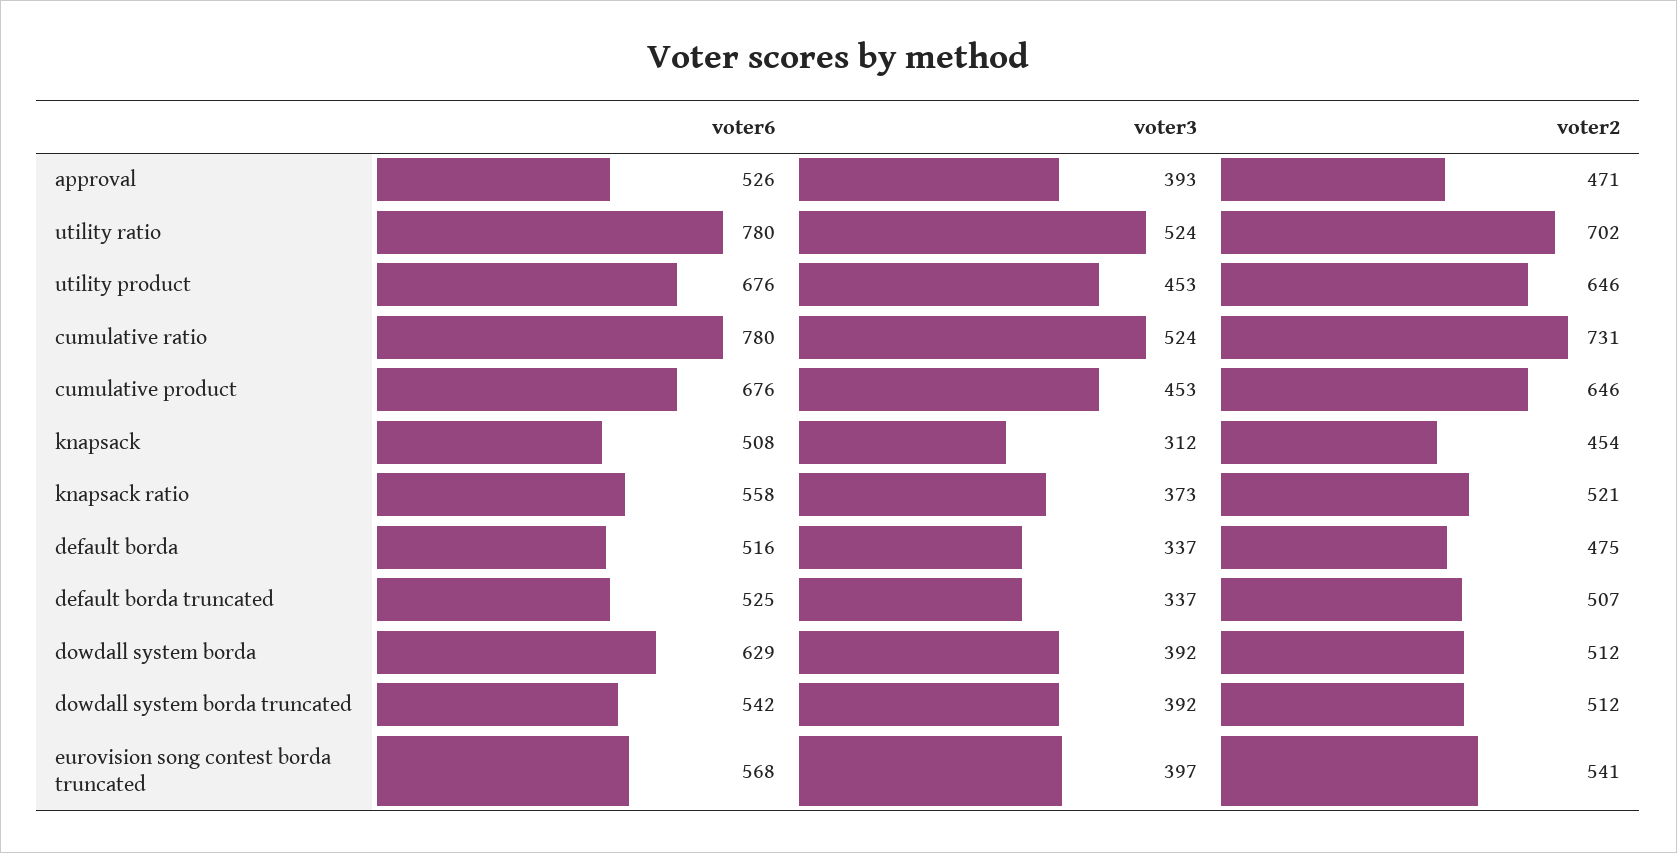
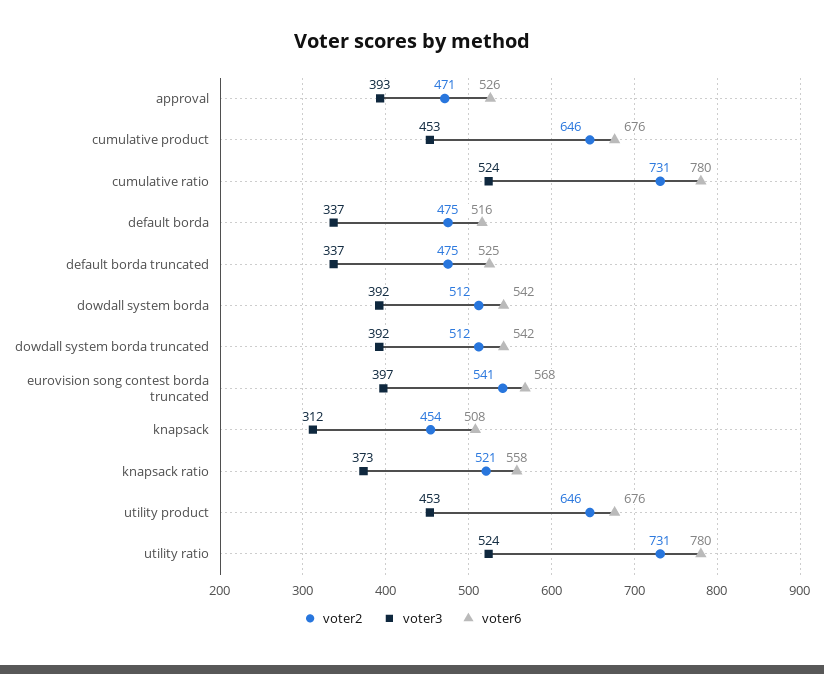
voter2, utility ratio: 702 -> 731
voter2, default borda truncated: 507 -> 475
voter6, dowdall system borda: 629 -> 542

